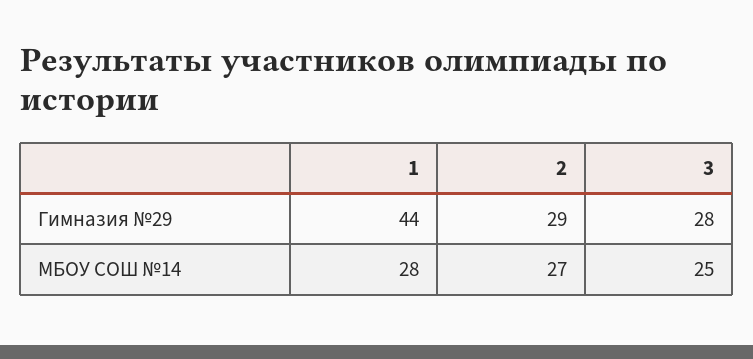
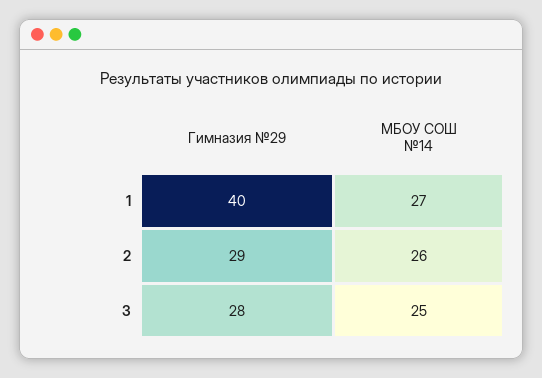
1, Гимназия №29: 44 -> 40
1, МБОУ СОШ №14: 28 -> 27
2, МБОУ СОШ №14: 27 -> 26

